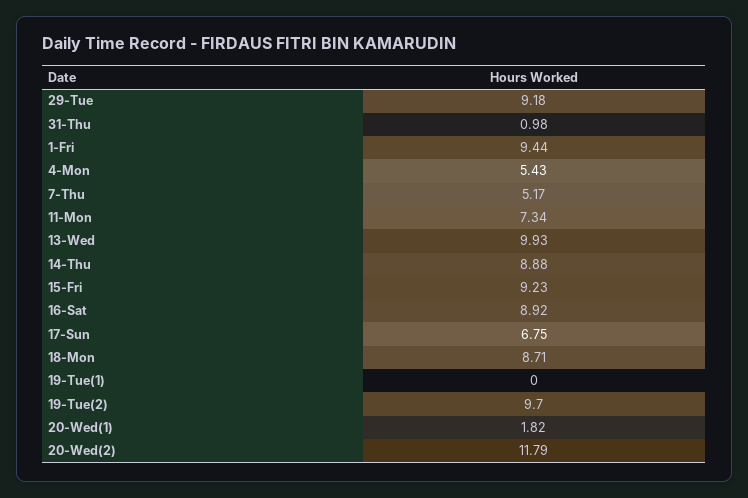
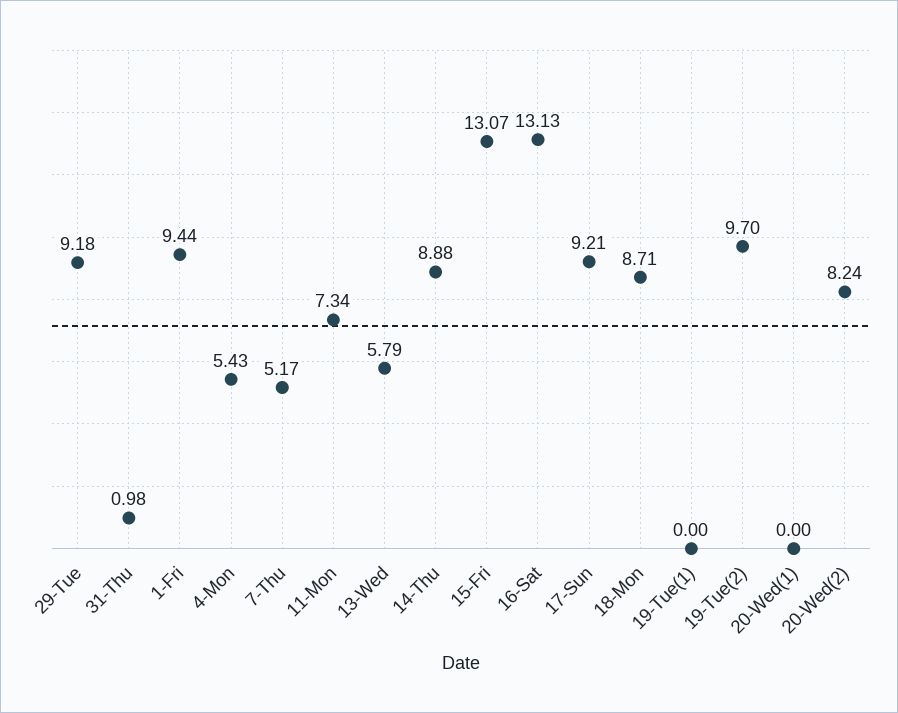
13-Wed: 9.93 -> 5.79
15-Fri: 9.23 -> 13.07
16-Sat: 8.92 -> 13.13
17-Sun: 6.75 -> 9.21
20-Wed(1): 1.82 -> 0
20-Wed(2): 11.79 -> 8.24

